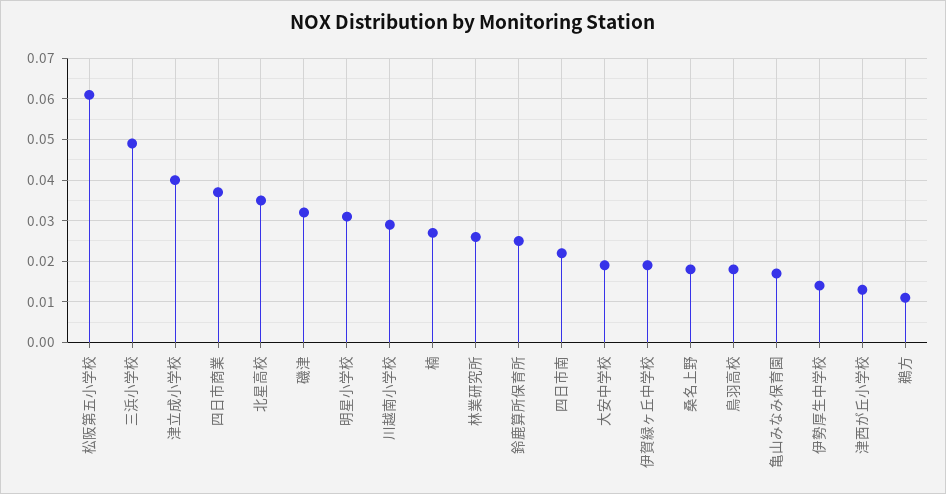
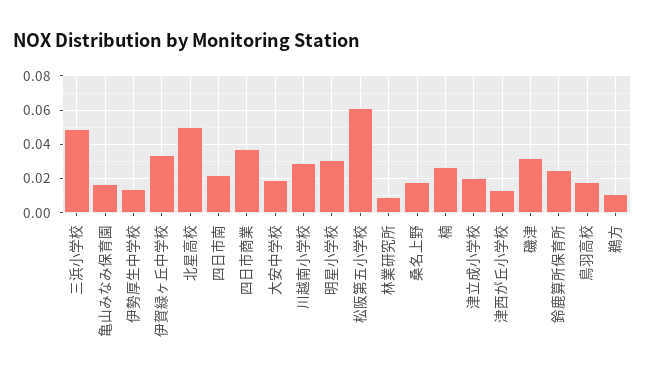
津立成小学校: 0.04 -> 0.02
北星高校: 0.035 -> 0.05
林業研究所: 0.025 -> 0.01
伊賀緑ヶ丘中学校: 0.02 -> 0.035

